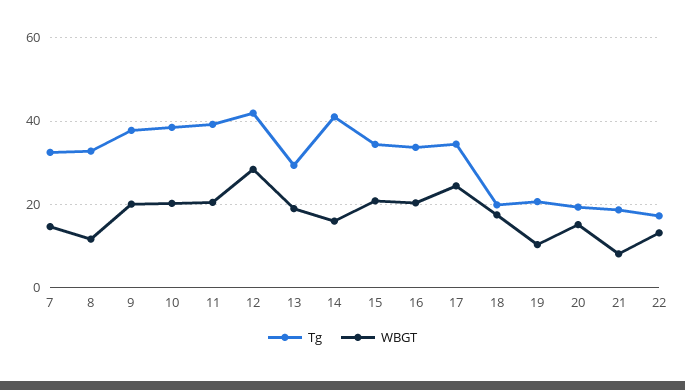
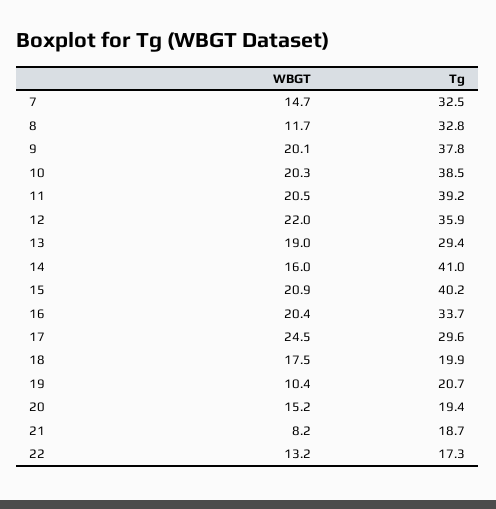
Tg, 12: 42 -> 35.9
WBGT, 12: 28 -> 22
Tg, 15: 34 -> 40.2
Tg, 17: 34 -> 29.6

